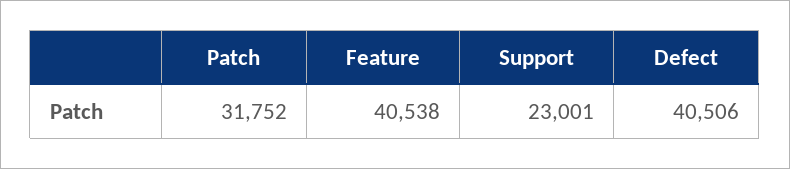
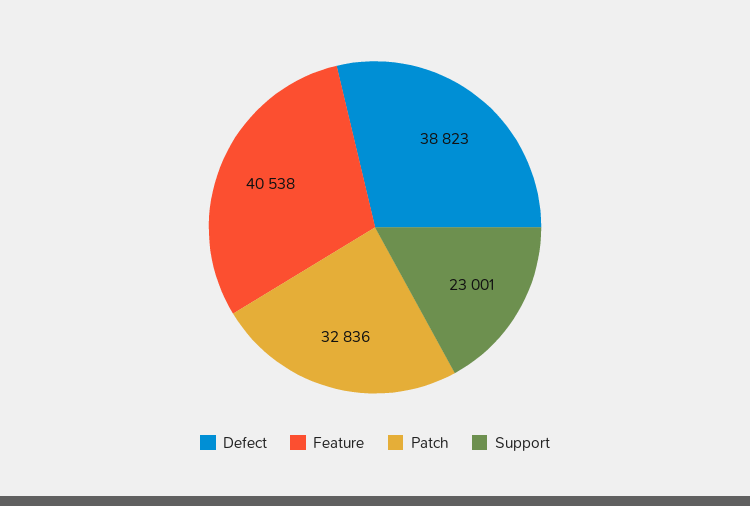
Patch: 31752 -> 32836
Defect: 40506 -> 38823

